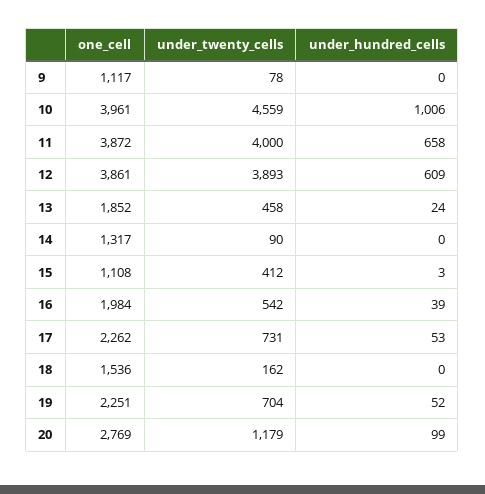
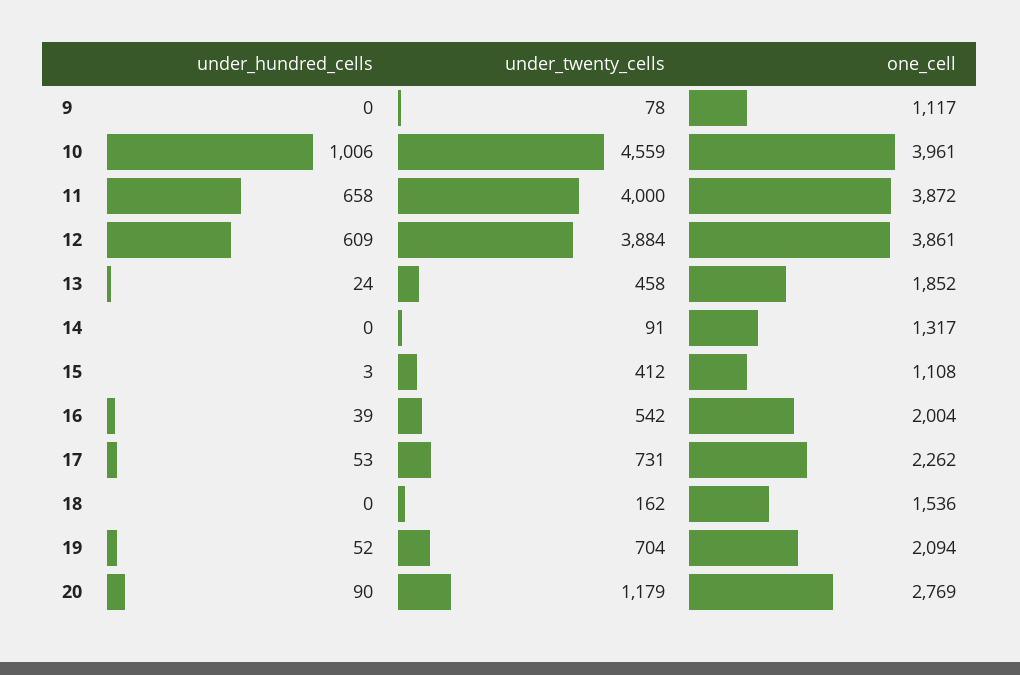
under_twenty_cells, 12: 3893 -> 3884
under_twenty_cells, 14: 90 -> 91
one_cell, 16: 1984 -> 2004
one_cell, 19: 2251 -> 2094
under_hundred_cells, 20: 99 -> 90

